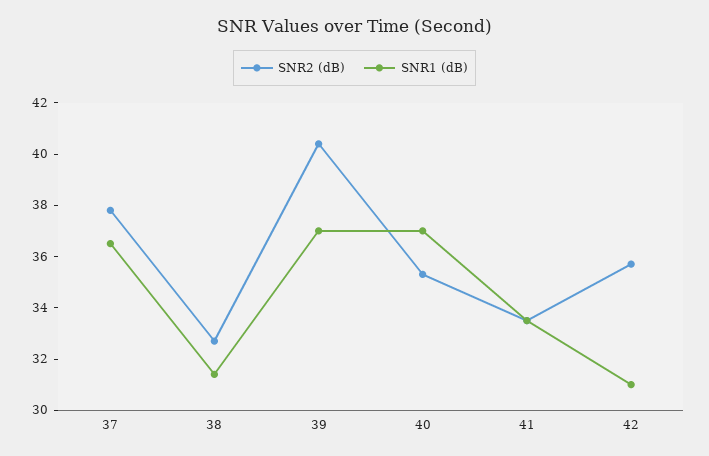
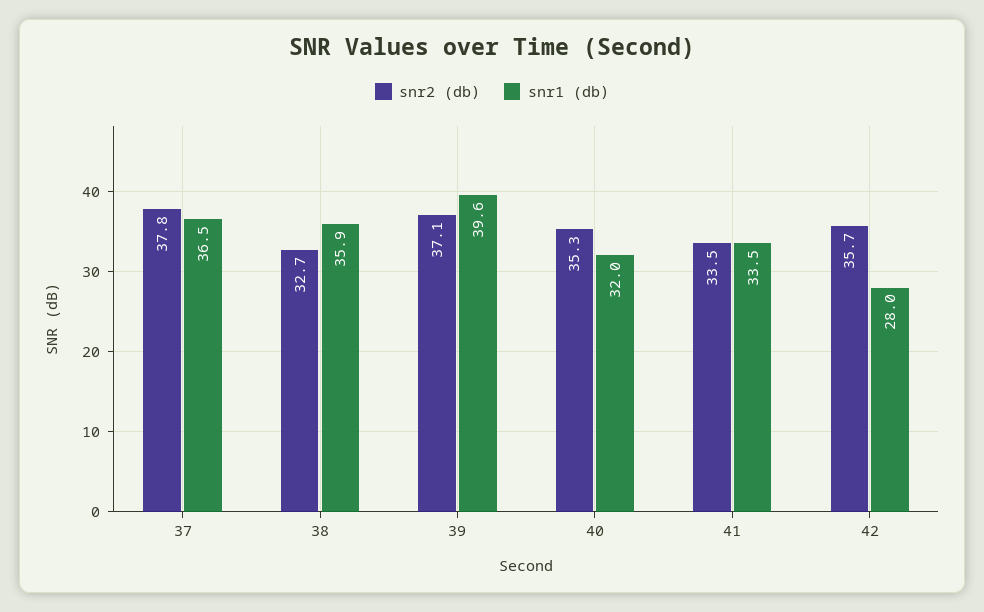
SNR1 (dB), 38: 31.5 -> 35.9
SNR2 (dB), 39: 40.5 -> 37.1
SNR1 (dB), 39: 37 -> 39.6
SNR1 (dB), 40: 37 -> 32
SNR1 (dB), 42: 31 -> 28

